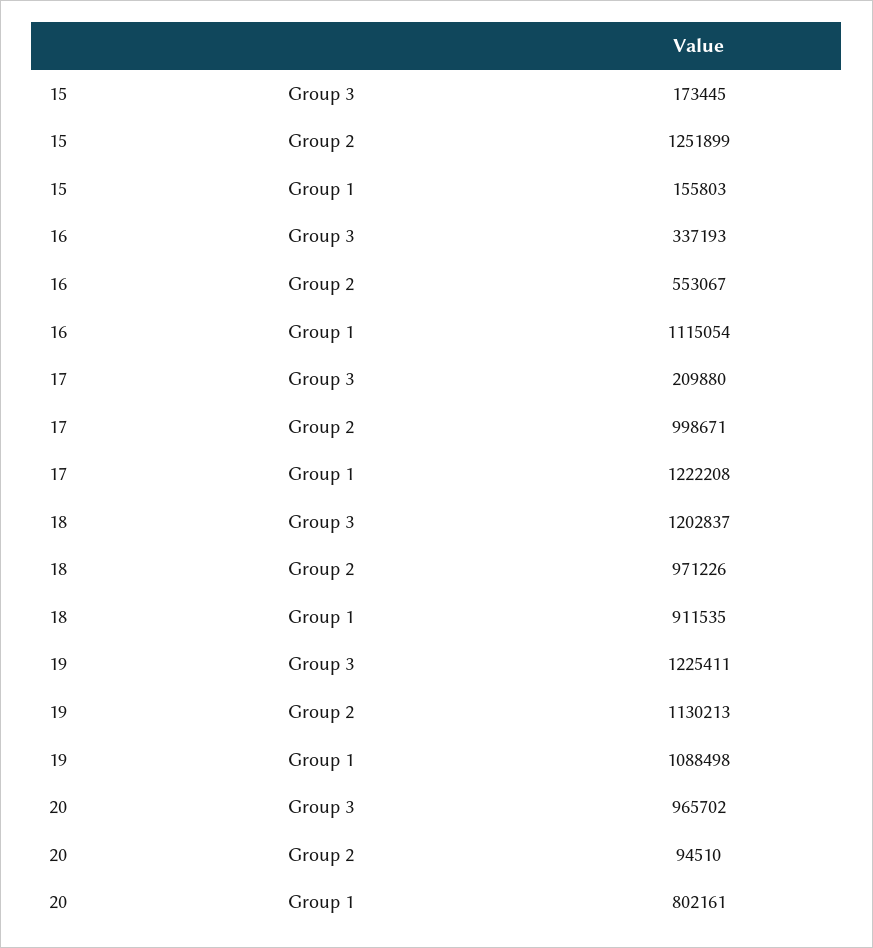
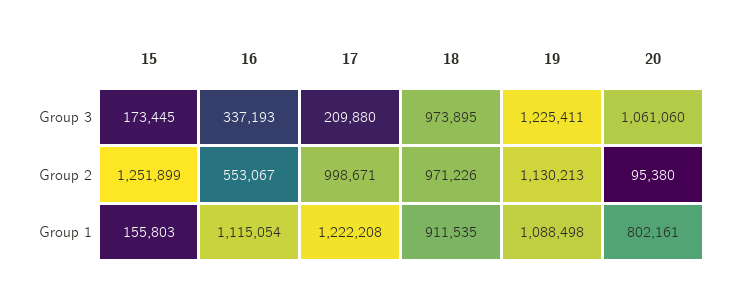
18, Group 3: 1202837 -> 973895
20, Group 3: 965702 -> 1061060
20, Group 2: 94510 -> 95380

